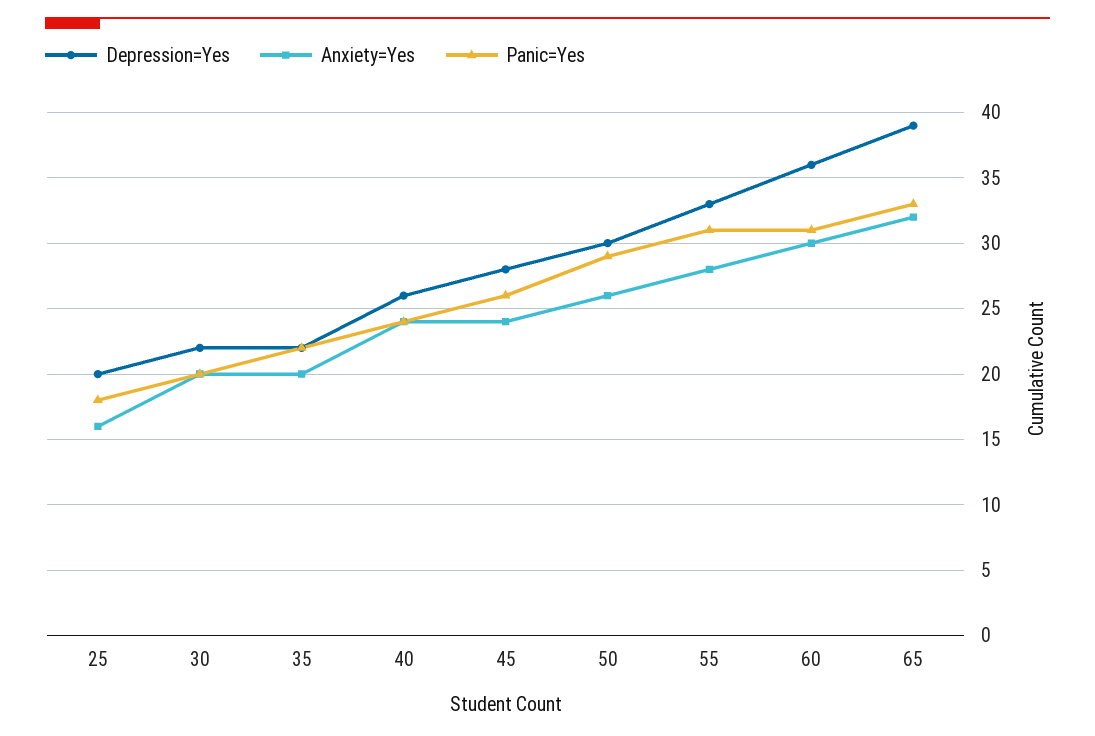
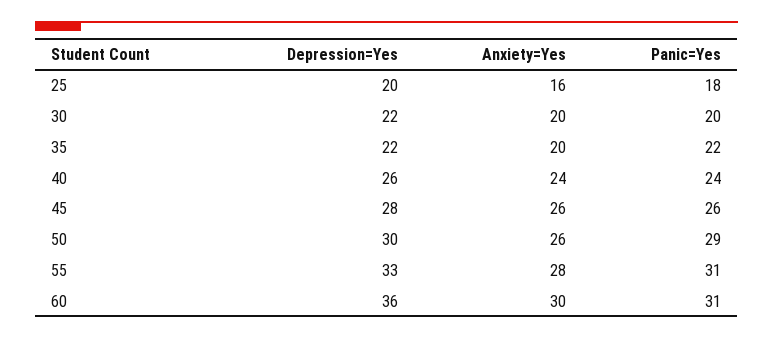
Anxiety=Yes, 45: 24 -> 26
Depression=Yes, 65: 39 -> none
Anxiety=Yes, 65: 32 -> none
Panic=Yes, 65: 33 -> none

